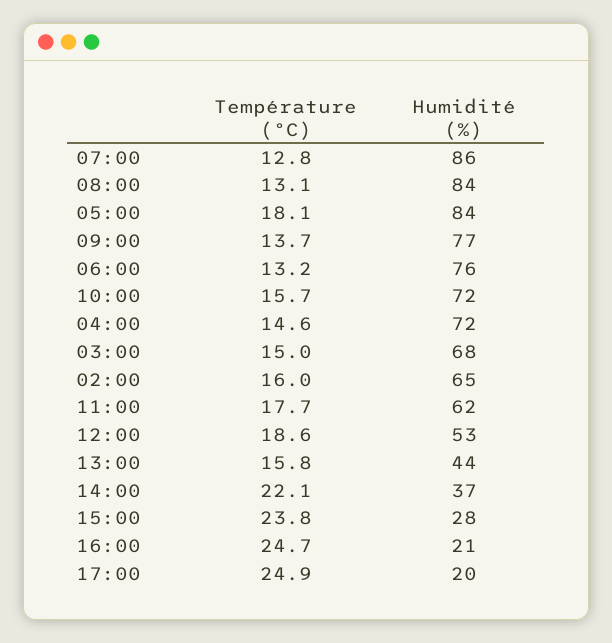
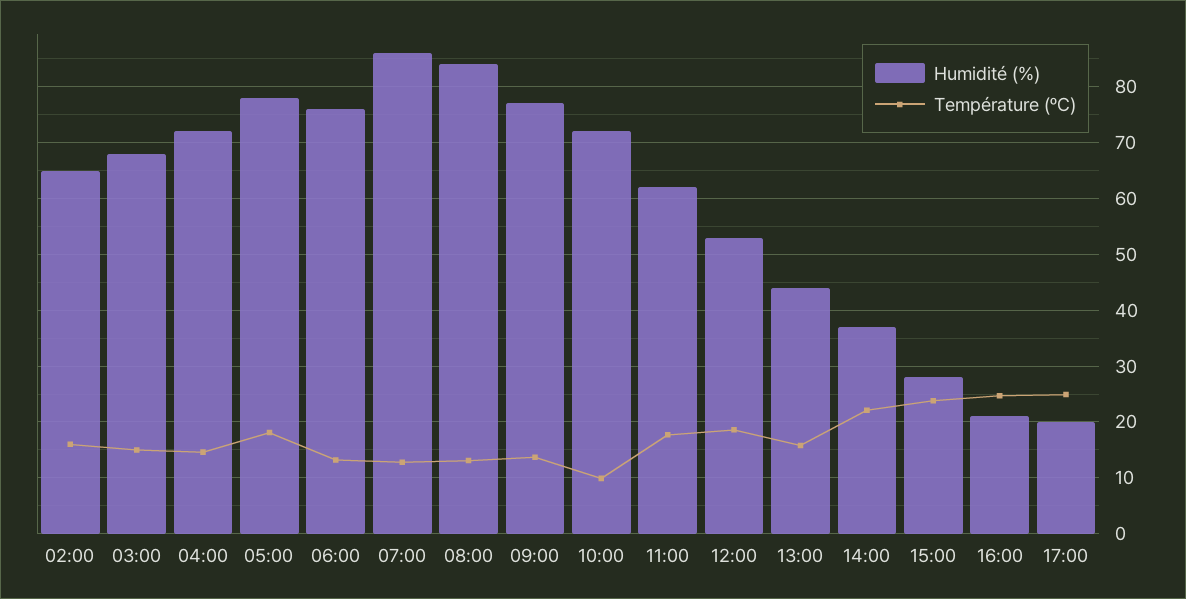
Humidité (%), 05:00: 84 -> 78
Température (ºC), 10:00: 15.7 -> 10

